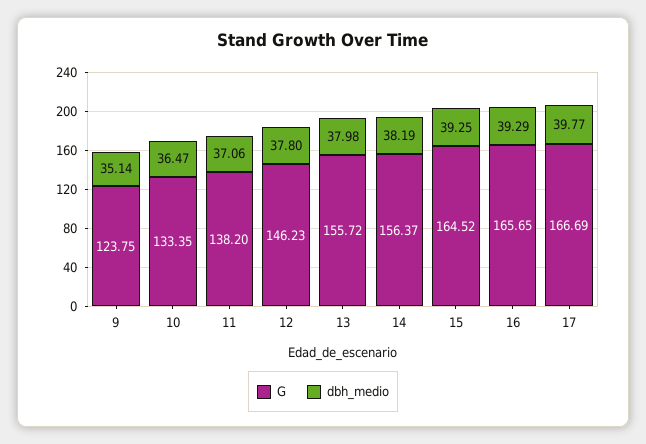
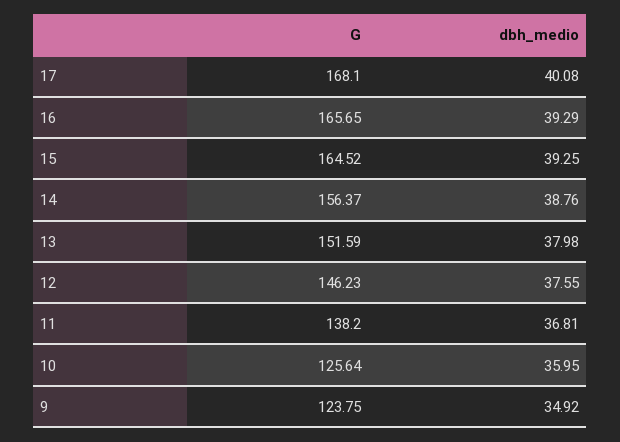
dbh_medio, 9: 35.14 -> 34.92
G, 10: 133.35 -> 125.64
dbh_medio, 10: 36.47 -> 35.95
dbh_medio, 11: 37.06 -> 36.81
dbh_medio, 12: 37.8 -> 37.55
G, 13: 155.72 -> 151.59
dbh_medio, 14: 38.19 -> 38.76
G, 17: 166.69 -> 168.1
dbh_medio, 17: 39.77 -> 40.08

